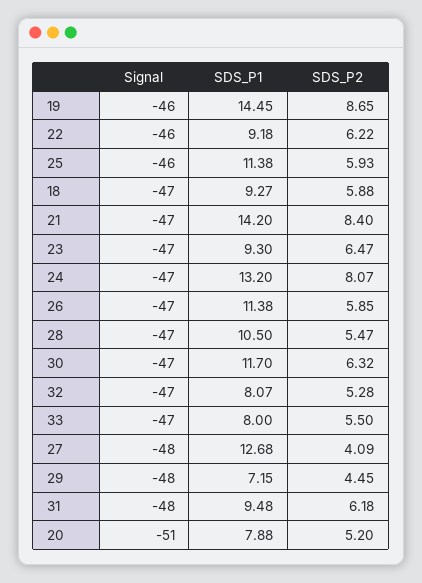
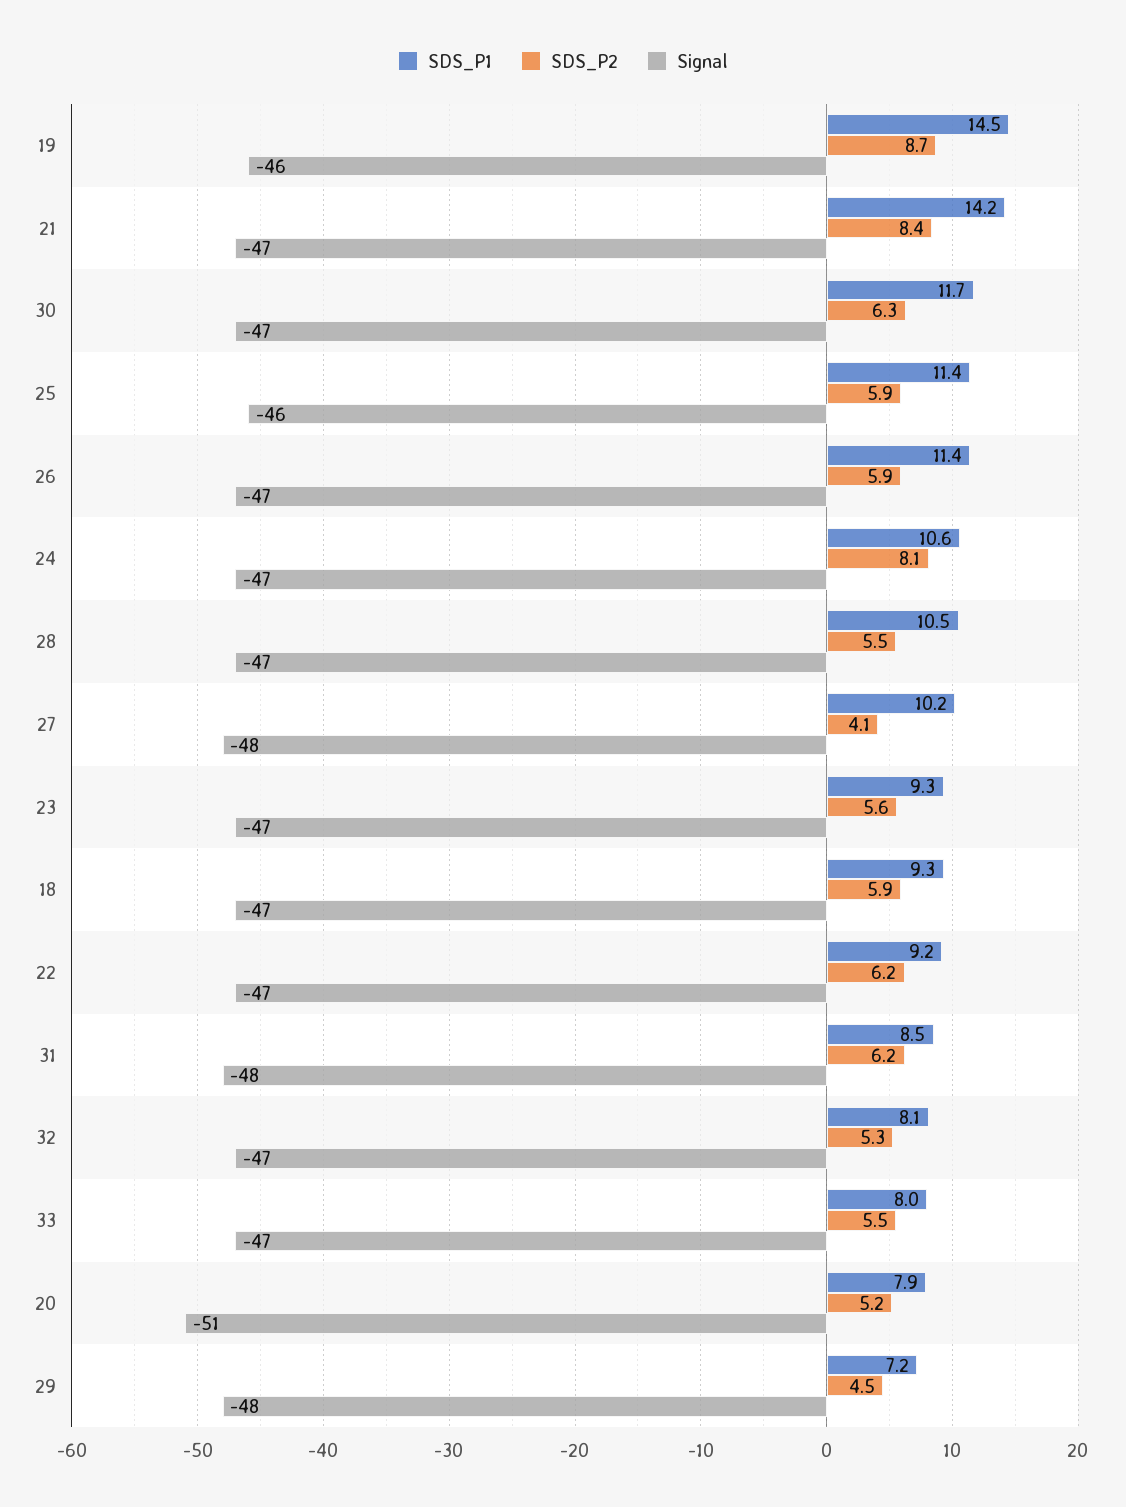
Signal, 22: -46 -> -47
SDS_P2, 23: 6.47 -> 5.6
SDS_P1, 24: 13.2 -> 10.6
SDS_P1, 27: 12.68 -> 10.2
SDS_P1, 31: 9.48 -> 8.5

